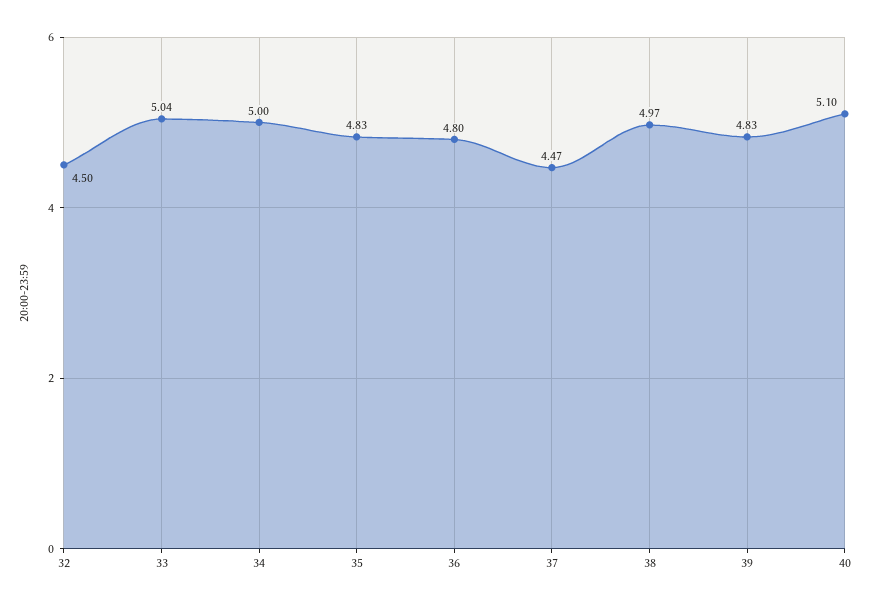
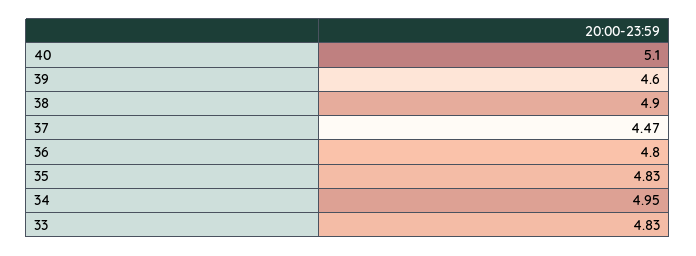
32: 4.5 -> none
33: 5.04 -> 4.83
34: 5 -> 4.95
38: 4.97 -> 4.9
39: 4.83 -> 4.6

